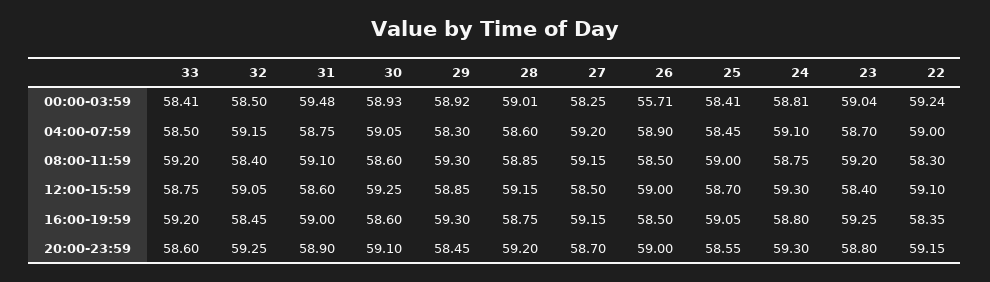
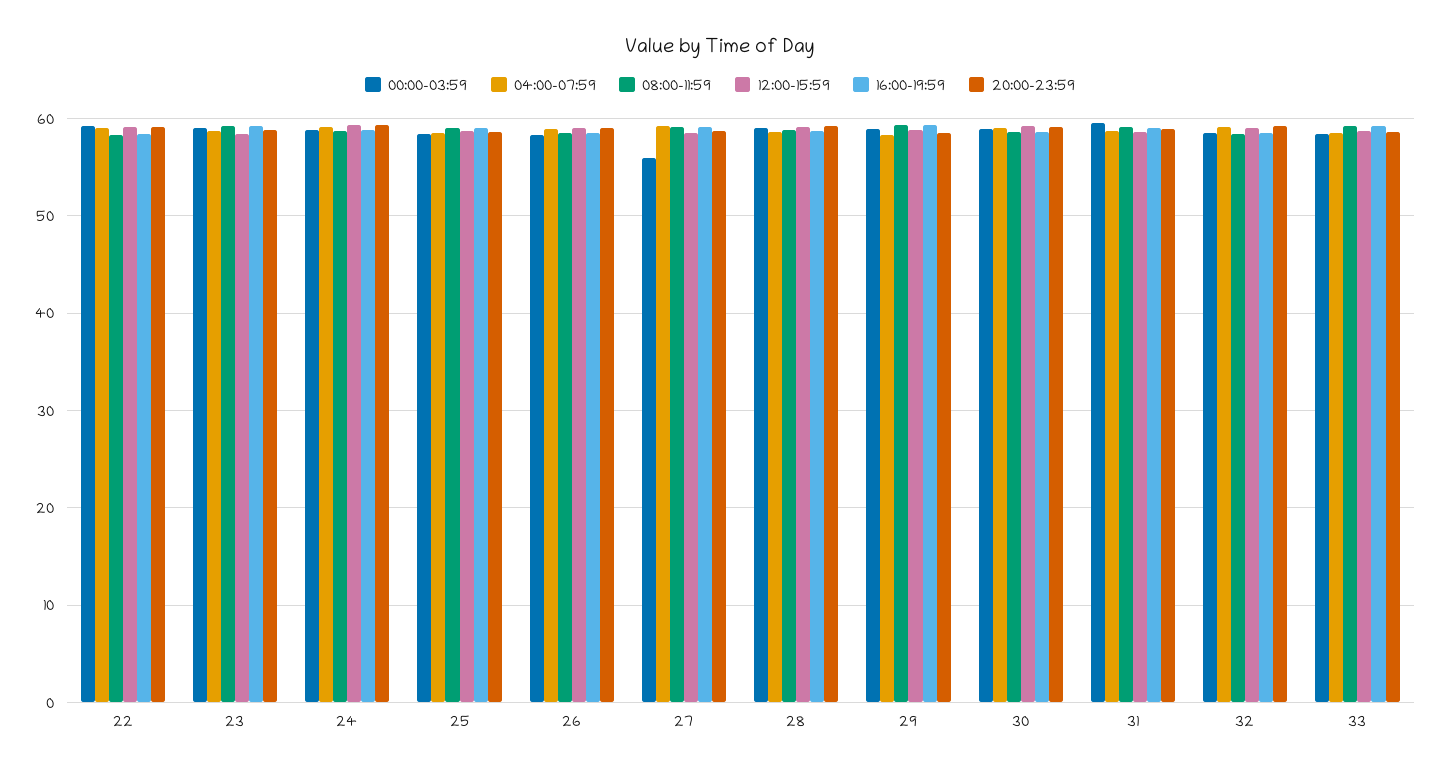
00:00-03:59, 27: 58.25 -> 56
00:00-03:59, 26: 55.71 -> 58

